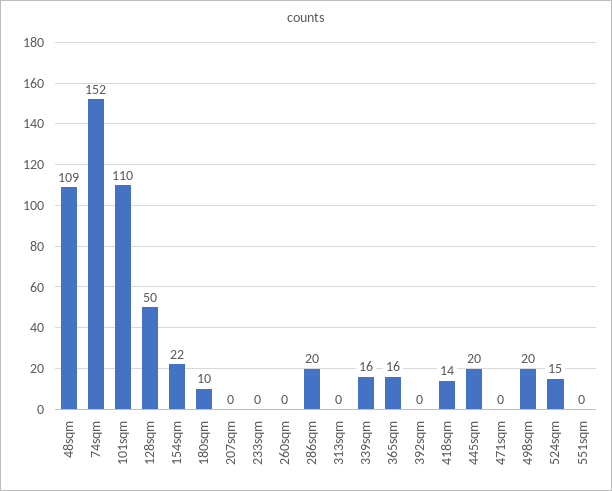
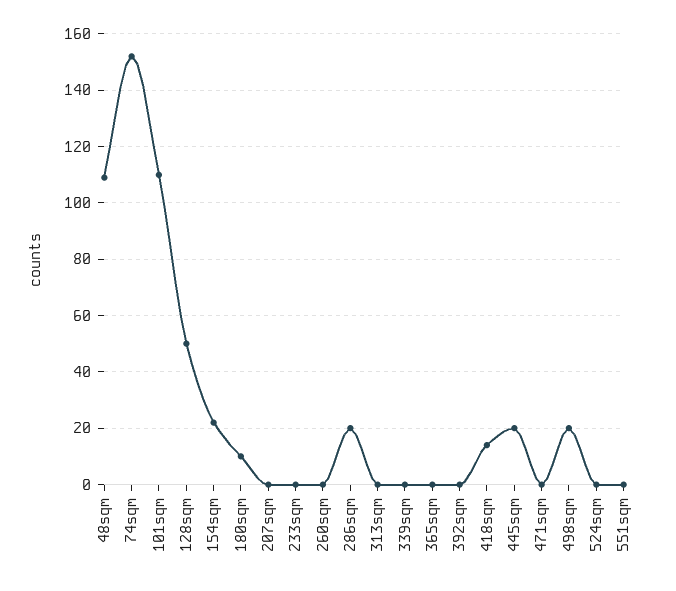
339sqm: 16 -> 0
365sqm: 16 -> 0
524sqm: 15 -> 0

